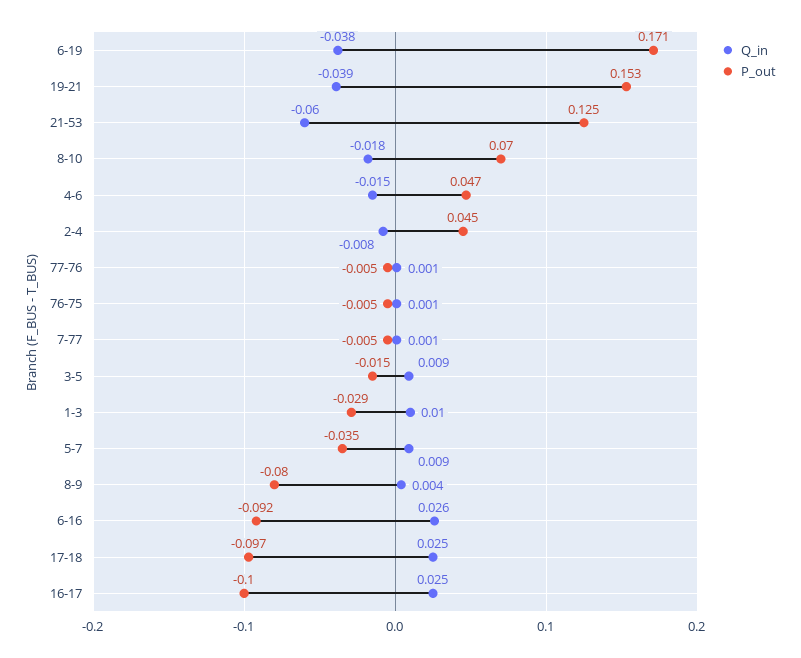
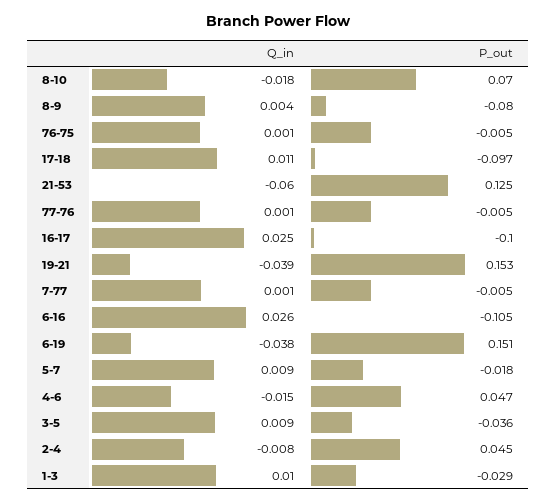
P_out, 6-19: 0.171 -> 0.151
P_out, 3-5: -0.015 -> -0.036
P_out, 5-7: -0.035 -> -0.018
P_out, 6-16: -0.092 -> -0.105
Q_in, 17-18: 0.025 -> 0.011

